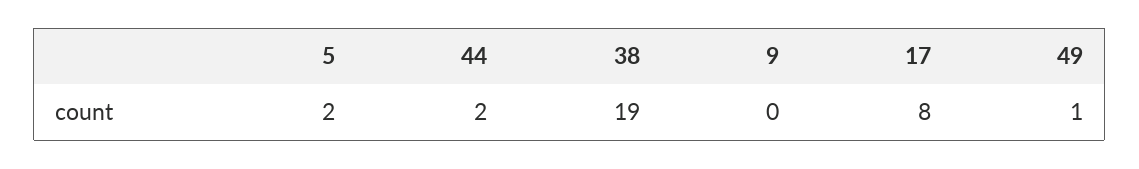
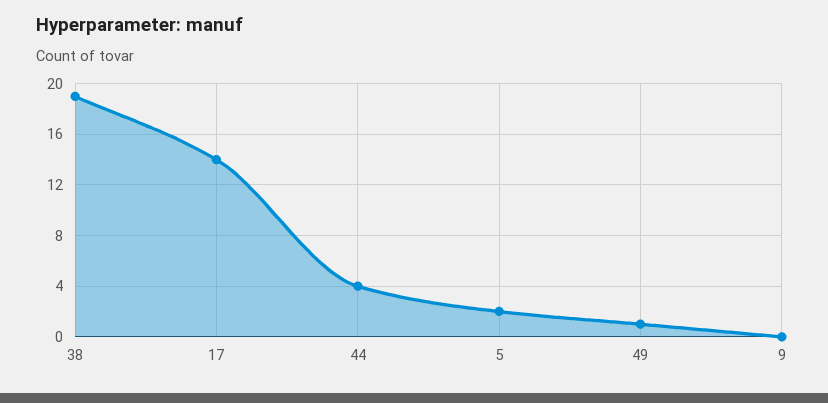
44: 2 -> 4
17: 8 -> 14

